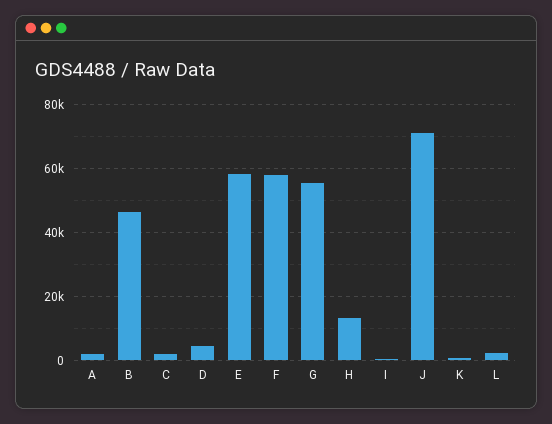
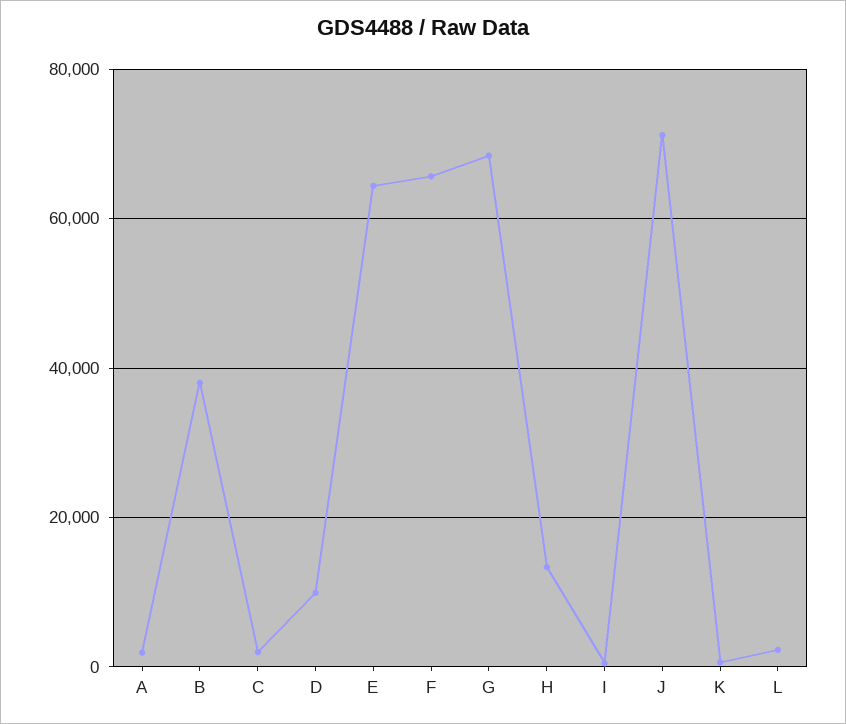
B: 46000 -> 38000
D: 4000 -> 10000
E: 58000 -> 64000
F: 58000 -> 66000
G: 56000 -> 68000

